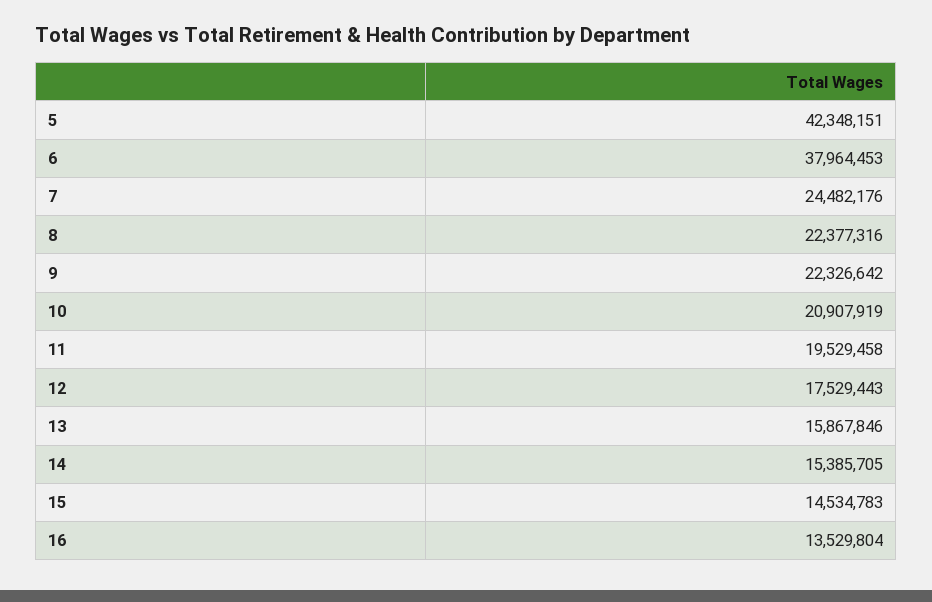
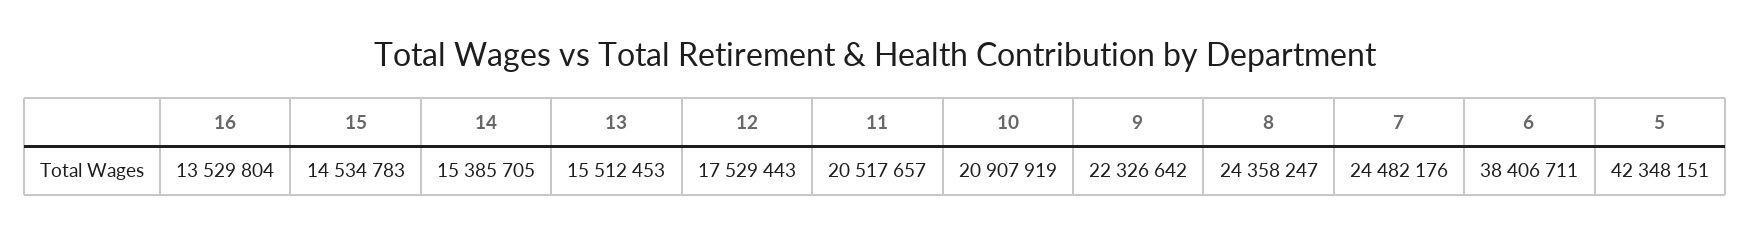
6: 37964453 -> 38406711
8: 22377316 -> 24358247
11: 19529458 -> 20517657
13: 15867846 -> 15512453

